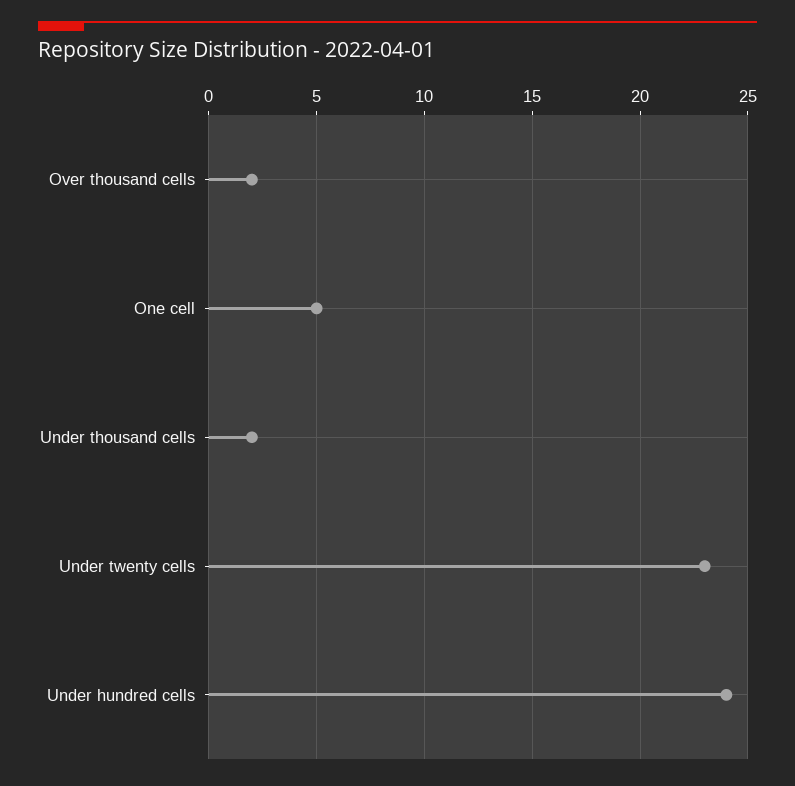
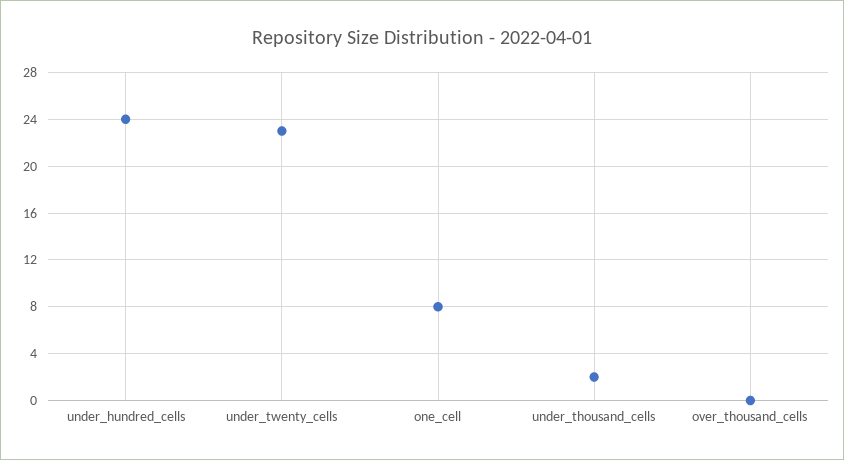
Over thousand cells: 2 -> 0
One cell: 5 -> 8

